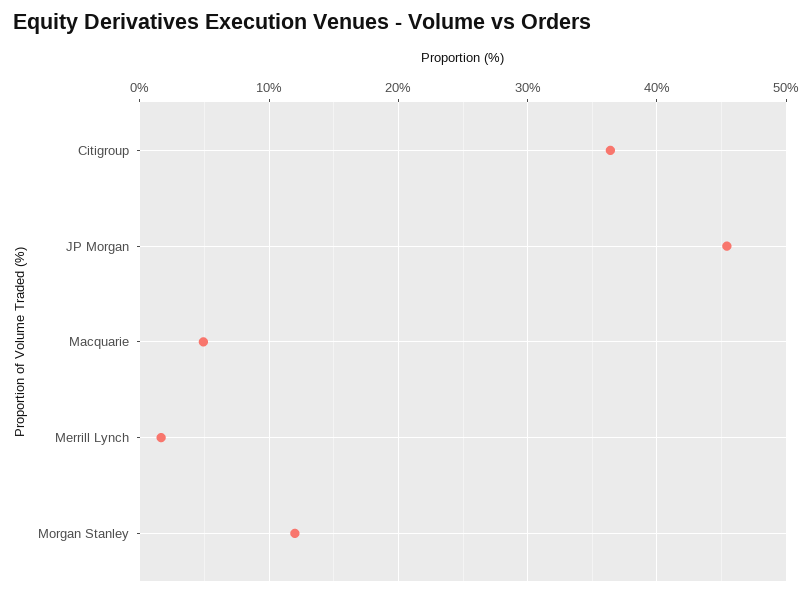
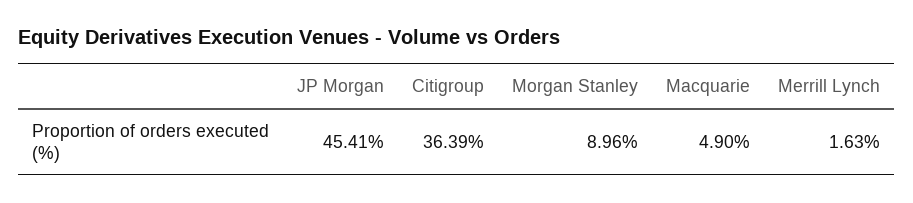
Morgan Stanley: 12 -> 8.96

